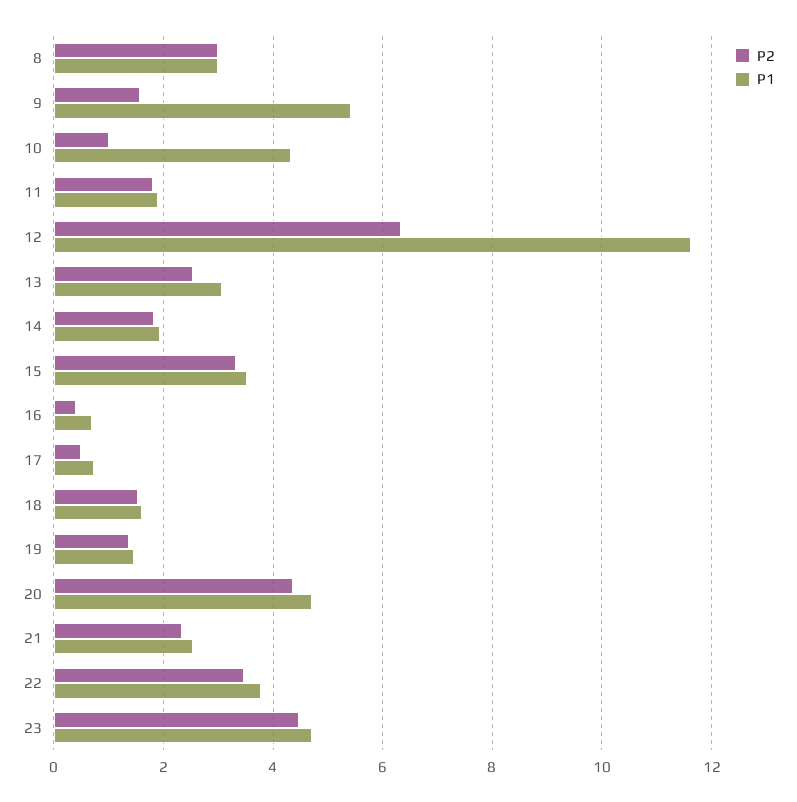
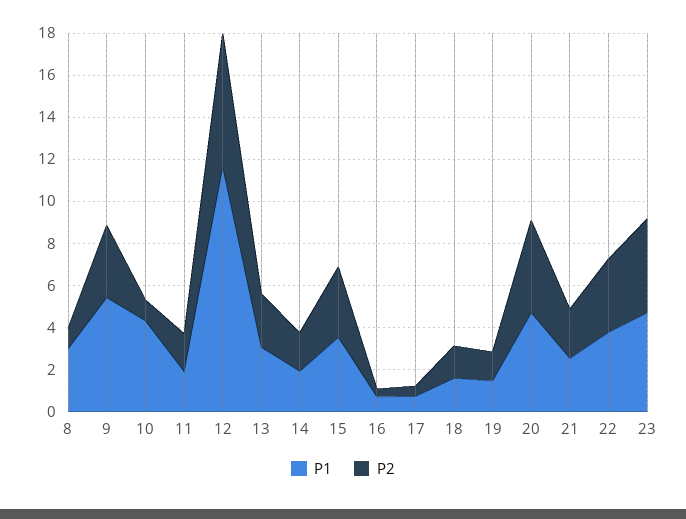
P2, 8: 3 -> 1
P2, 9: 1.6 -> 3.5

